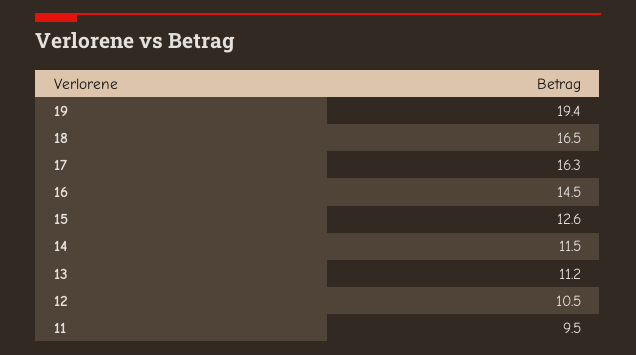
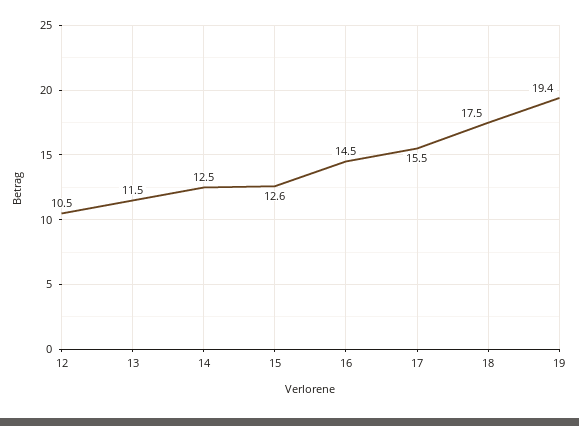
18: 16.5 -> 17.5
17: 16.3 -> 15.5
14: 11.5 -> 12.5
13: 11.2 -> 11.5
11: 9.5 -> none

